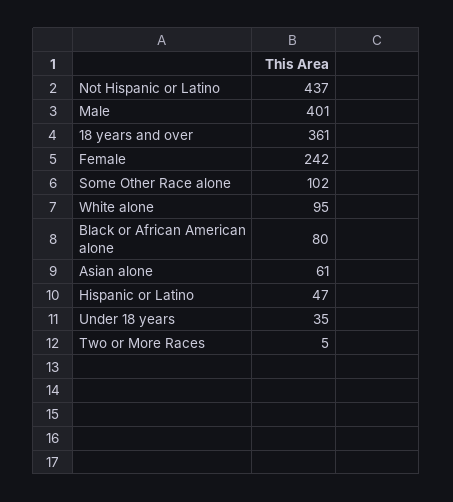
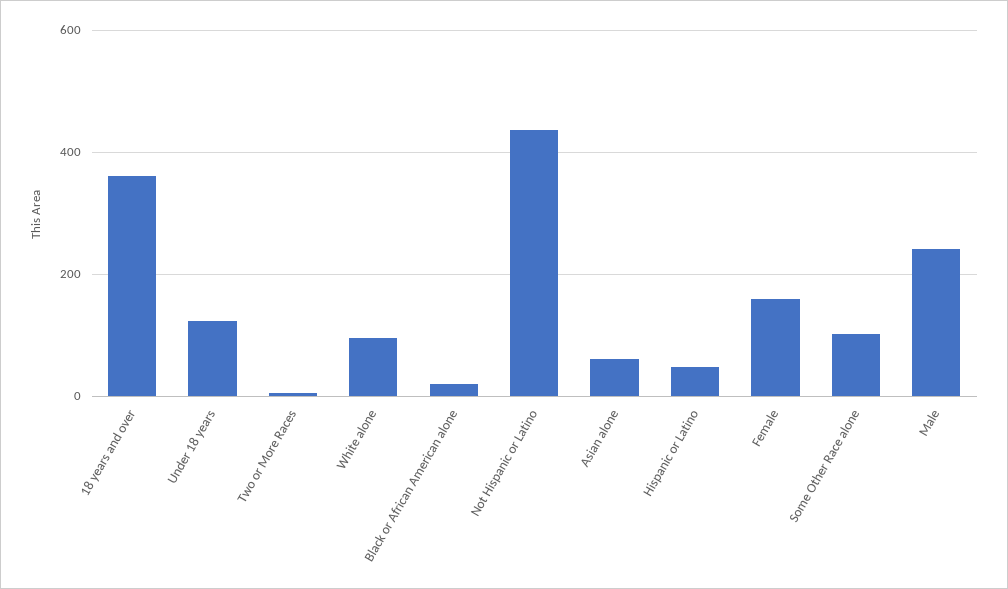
Male: 401 -> 240
Female: 242 -> 160
Black or African American alone: 80 -> 20
Under 18 years: 35 -> 120

